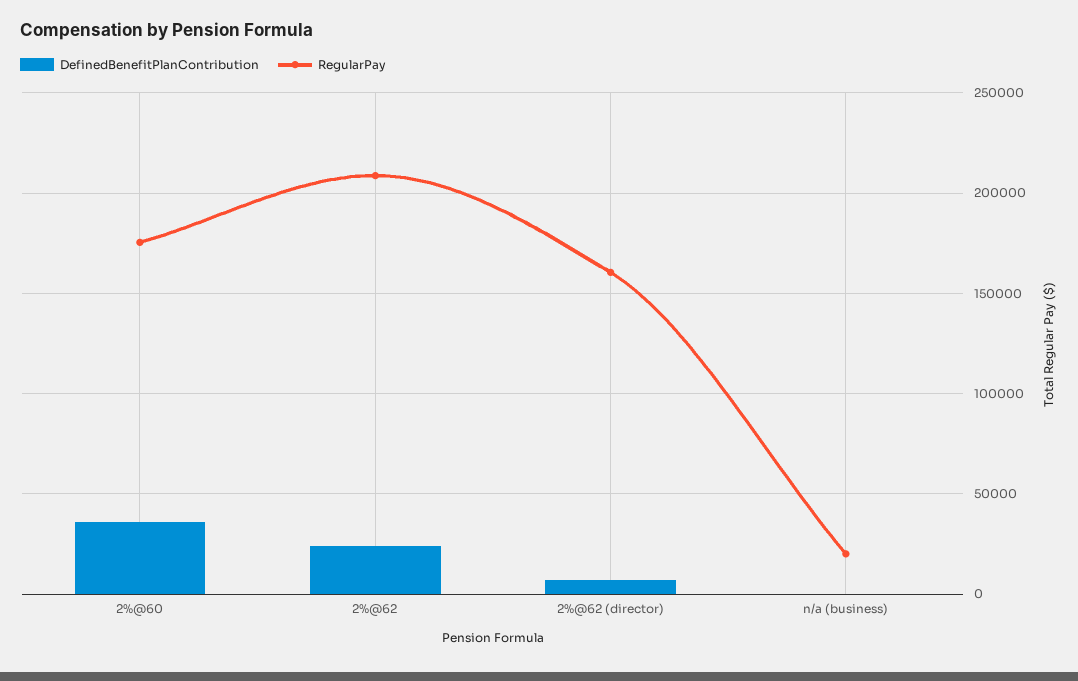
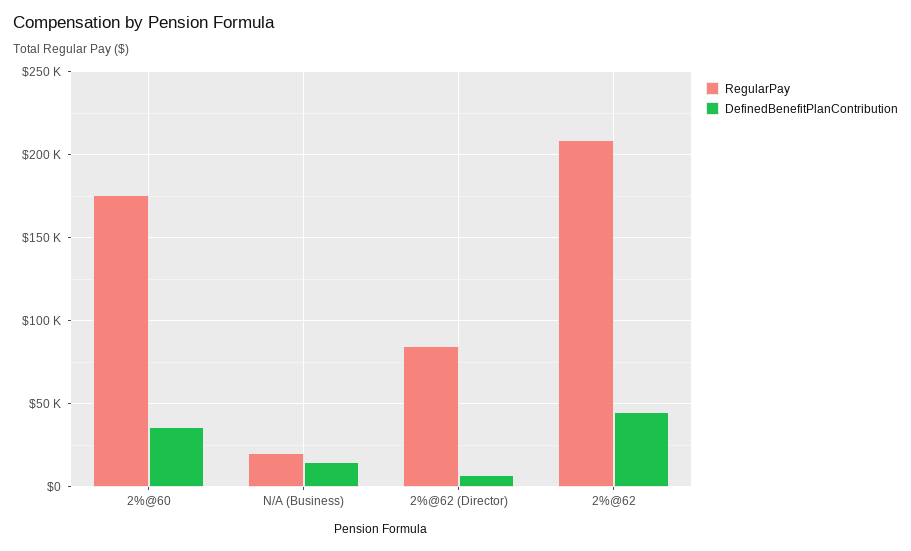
DefinedBenefitPlanContribution, 2%@62: 25000 -> 45000
RegularPay, 2%@62 (director): 160000 -> 85000
DefinedBenefitPlanContribution, n/a (business): 0 -> 15000

